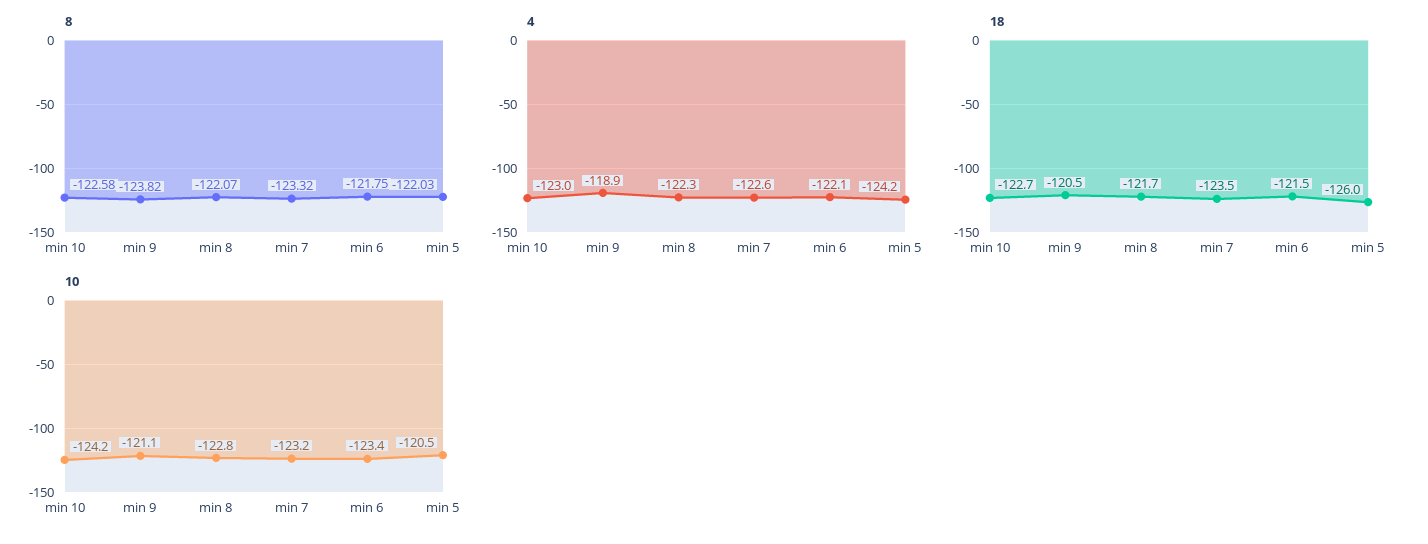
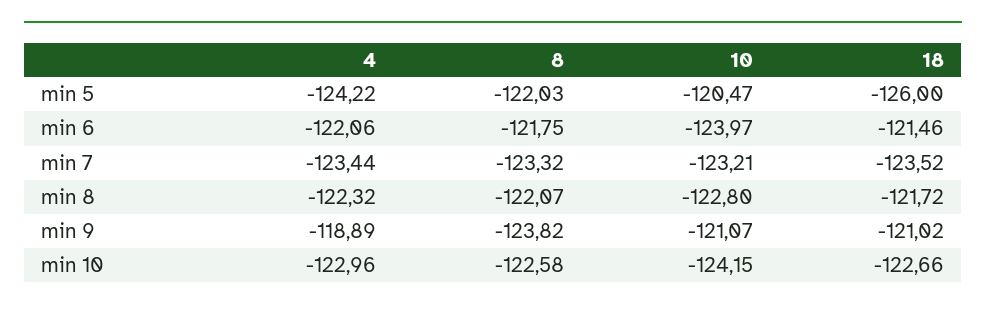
4, min 7: -122.6 -> -123.44
18, min 9: -120.5 -> -121.02
10, min 6: -123.4 -> -123.97

